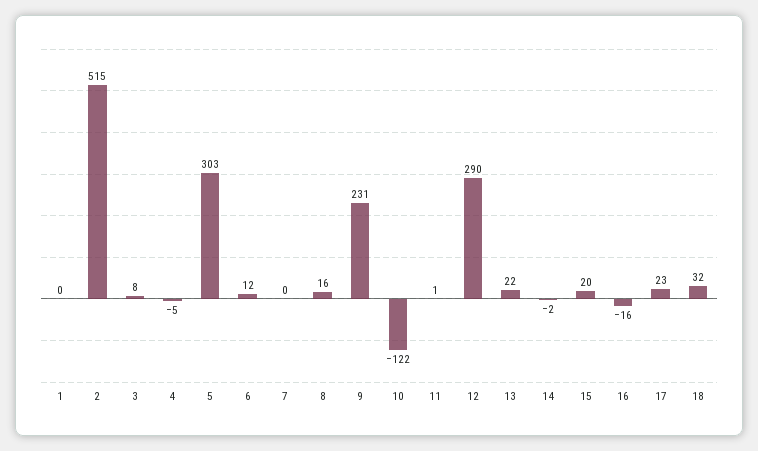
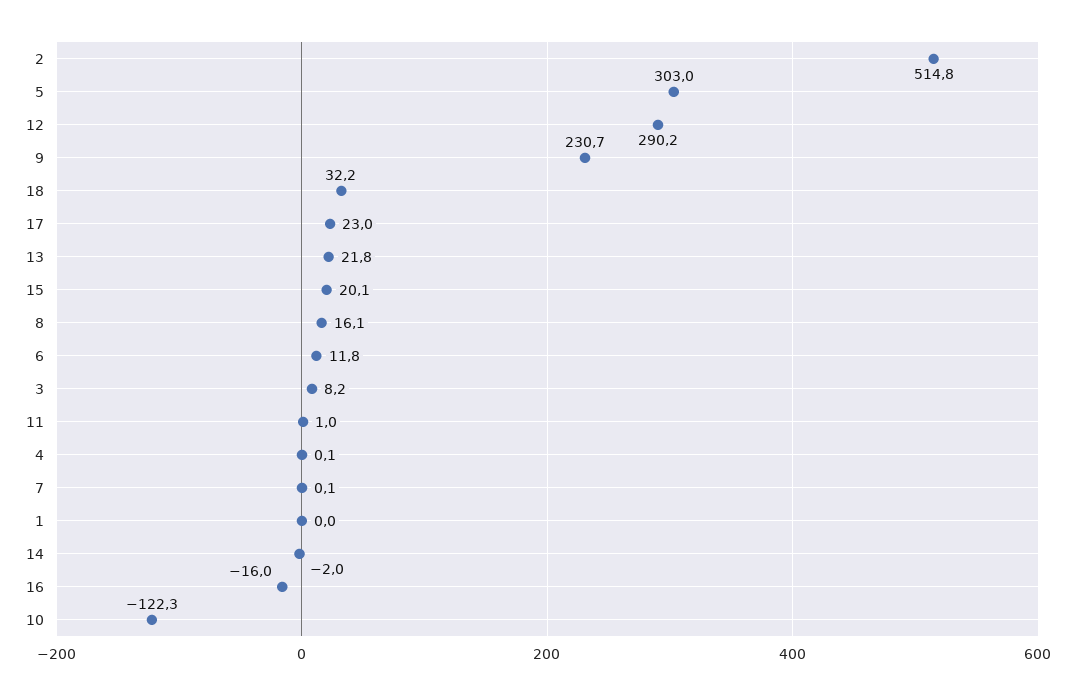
4: -5 -> 0.1

